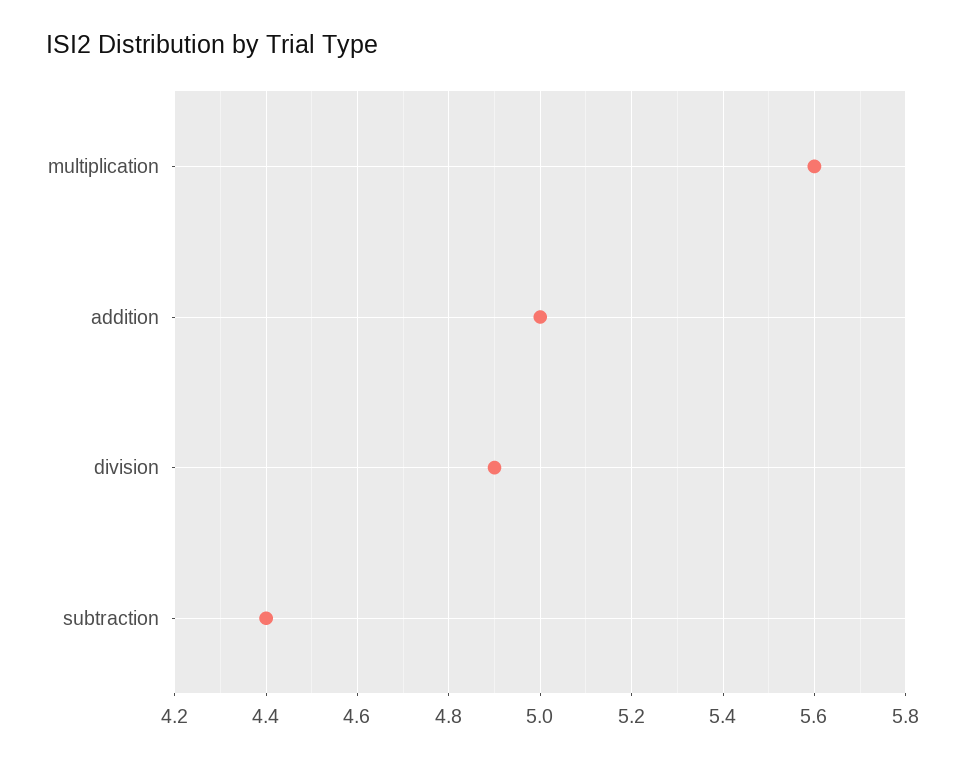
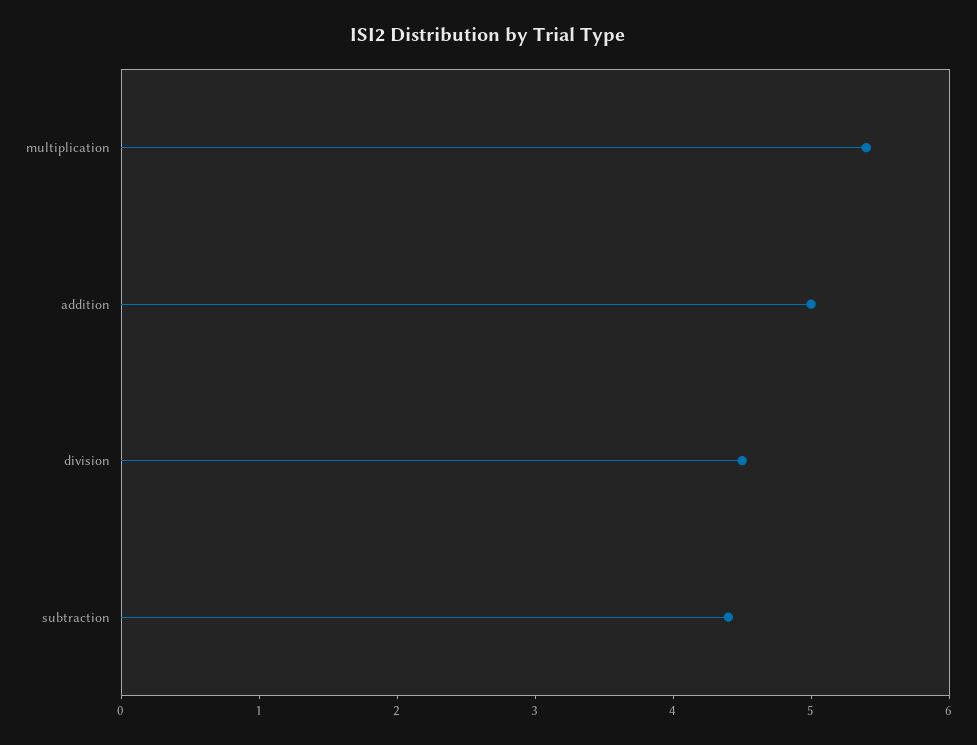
multiplication: 5.6 -> 5.4
division: 4.9 -> 4.5

